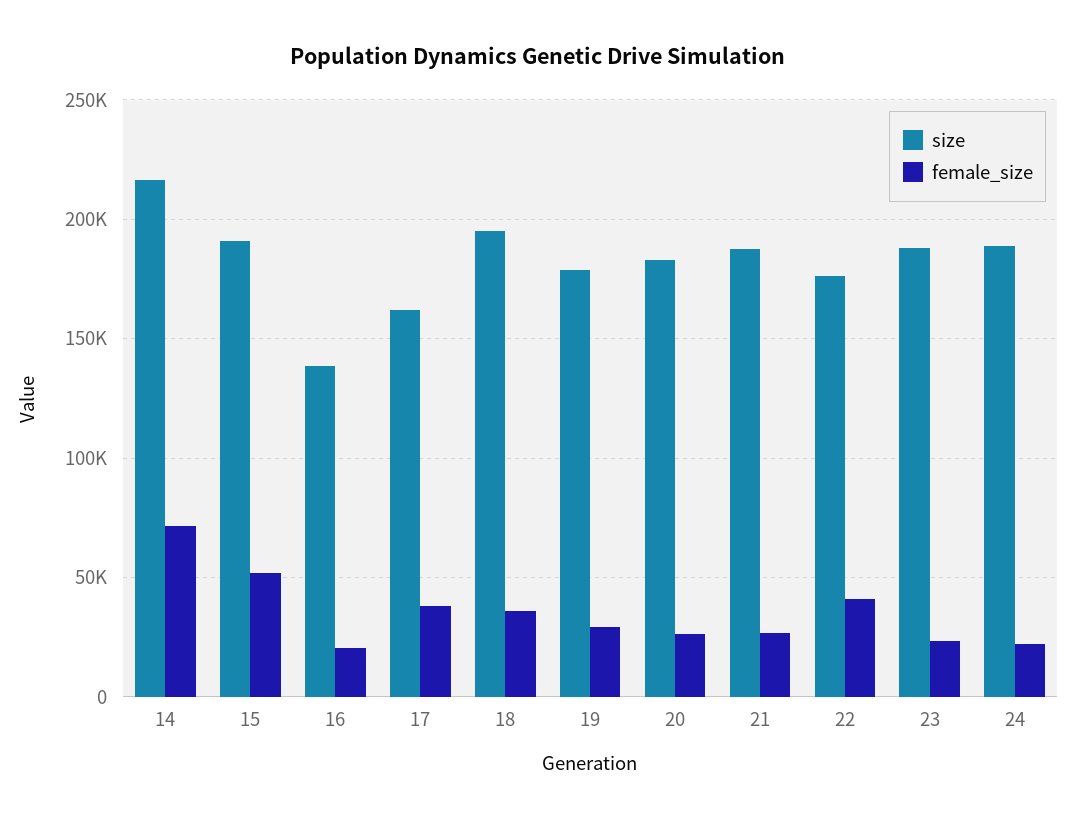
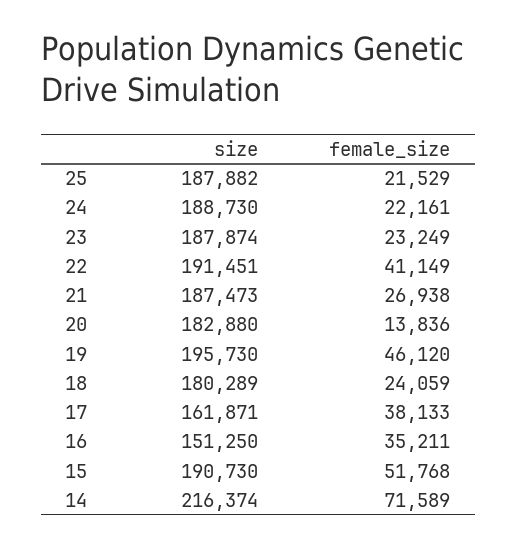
size, 16: 140000 -> 151250
female_size, 16: 20000 -> 35211
size, 18: 195000 -> 180289
female_size, 18: 35000 -> 24059
size, 19: 180000 -> 195730
female_size, 19: 30000 -> 46120
female_size, 20: 25000 -> 13836
size, 22: 175000 -> 191451
size, 25: none -> 187882
female_size, 25: none -> 21529

